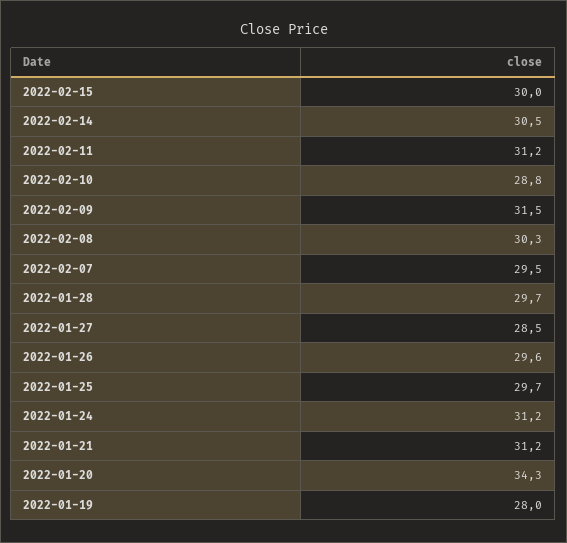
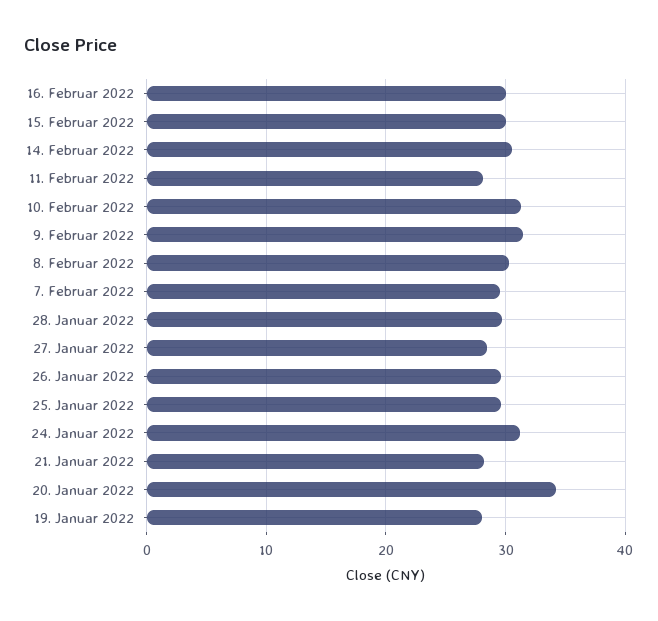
2022-02-11: 31.2 -> 28
2022-02-10: 28.8 -> 31
2022-01-21: 31.2 -> 28
16. Februar 2022: none -> 30

